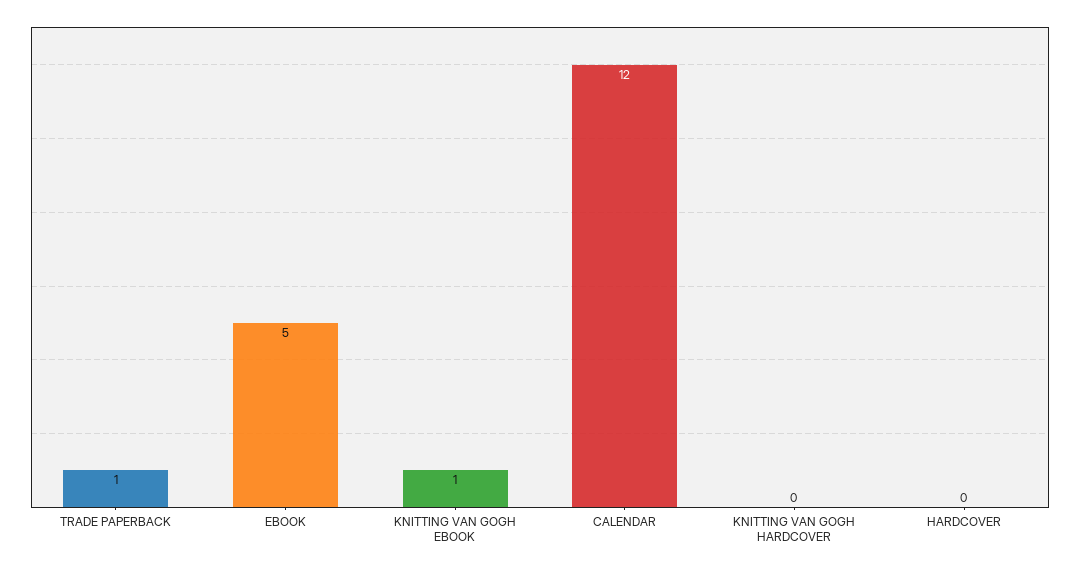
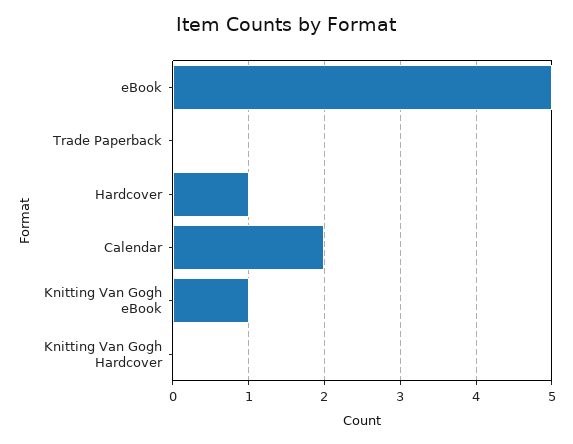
TRADE PAPERBACK: 1 -> 0
CALENDAR: 12 -> 2
HARDCOVER: 0 -> 1

